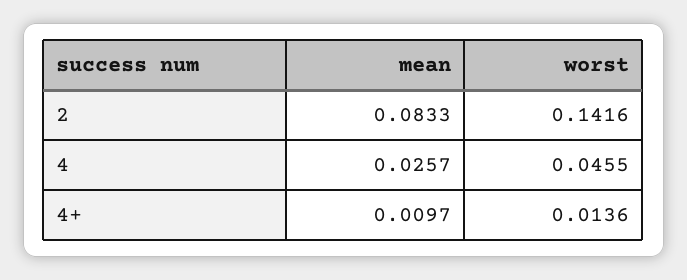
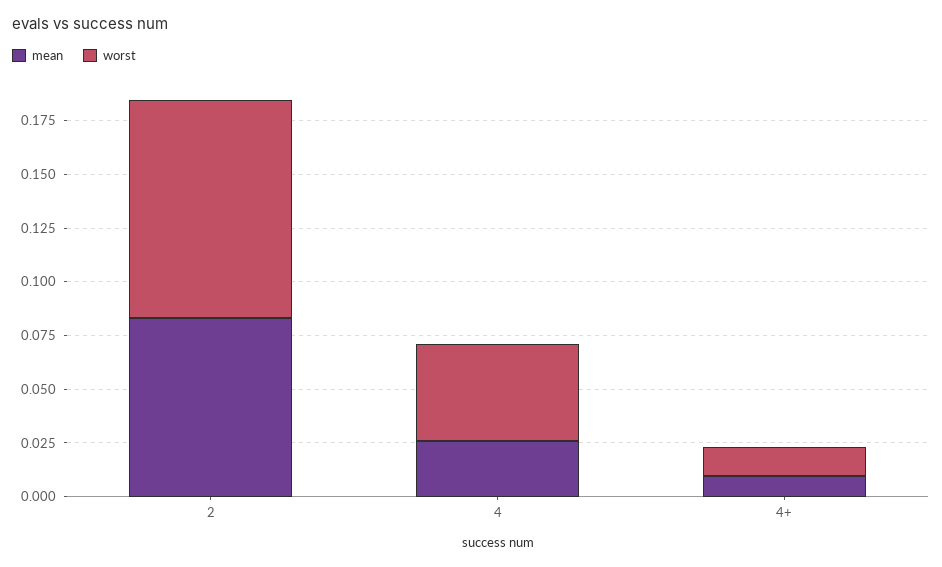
worst, 2: 0.1416 -> 0.1

